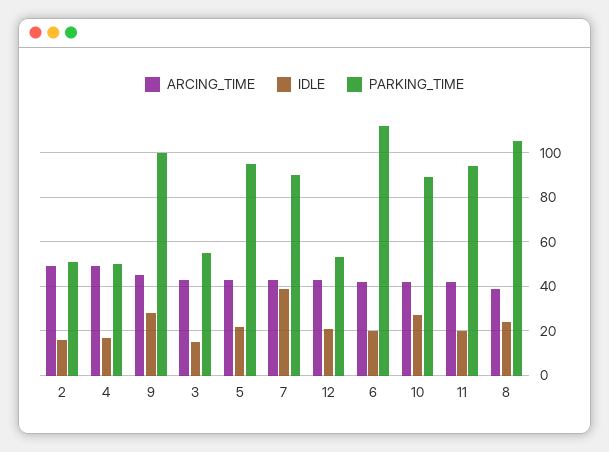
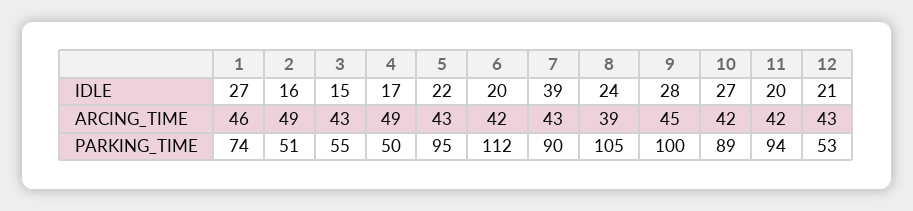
IDLE, 1: none -> 27
ARCING_TIME, 1: none -> 46
PARKING_TIME, 1: none -> 74

